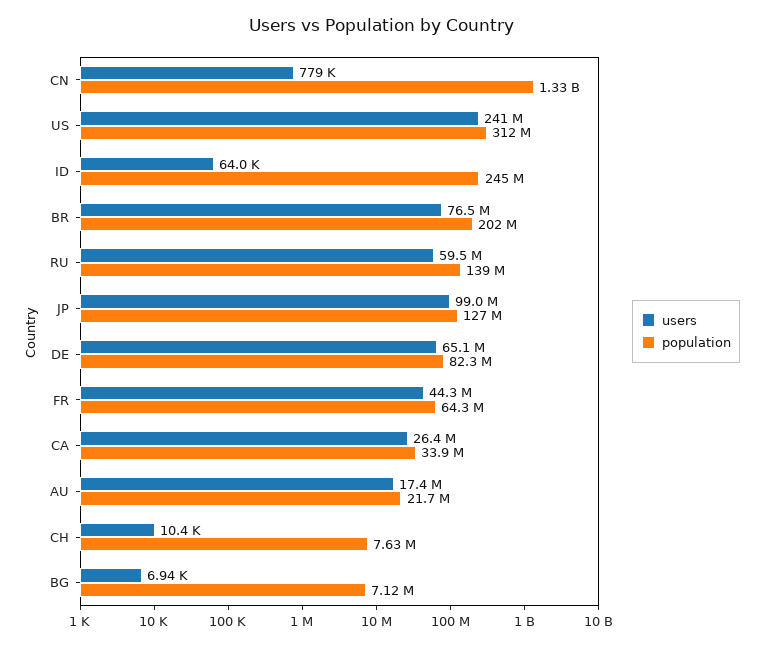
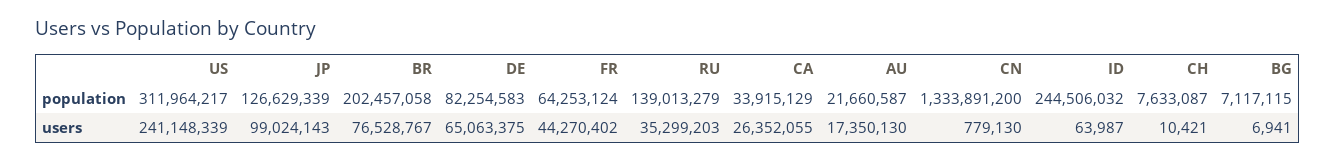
users, RU: 59500000 -> 35299203

